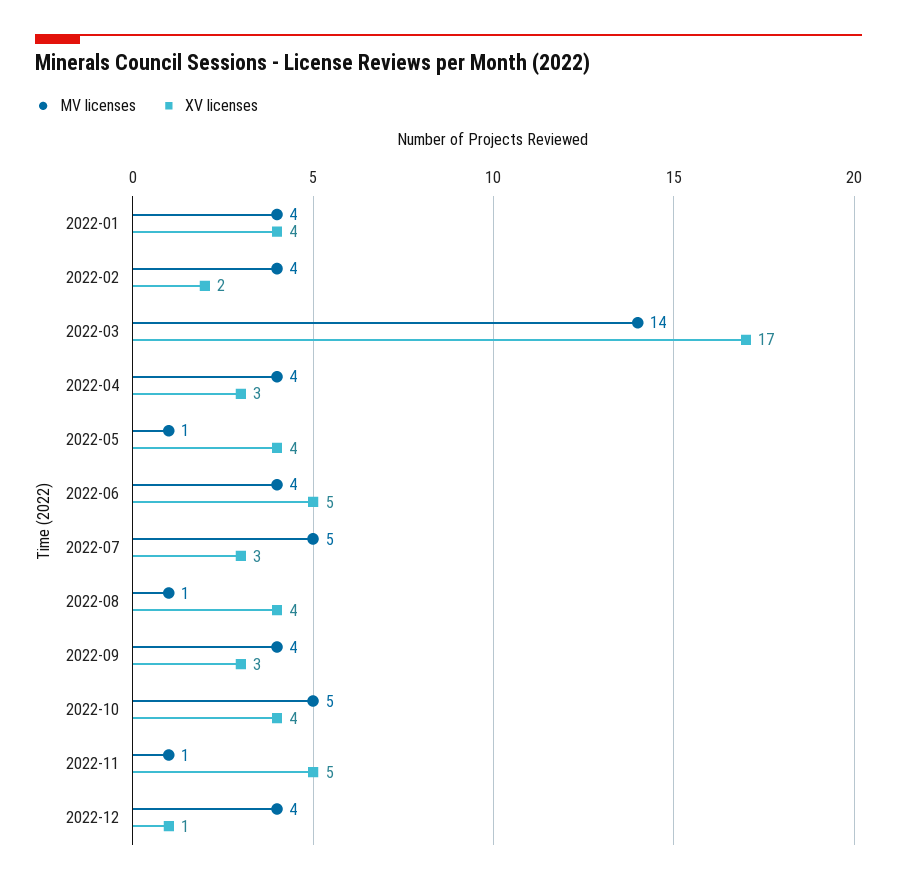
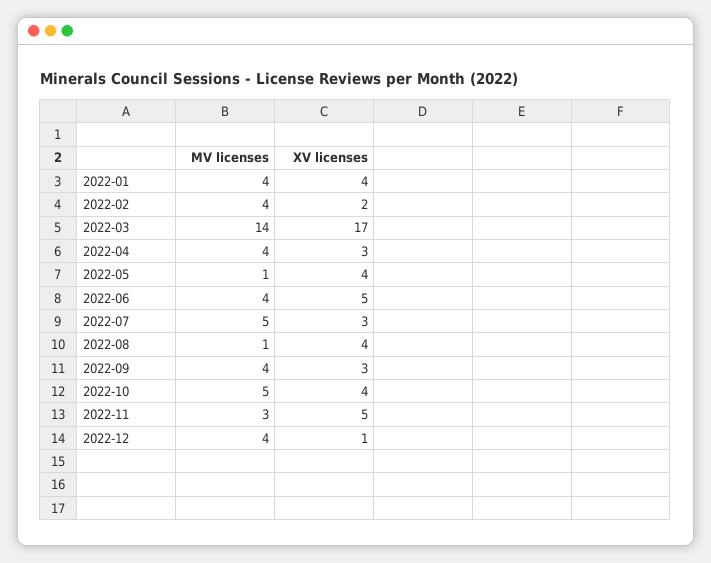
MV licenses, 2022-11: 1 -> 3

